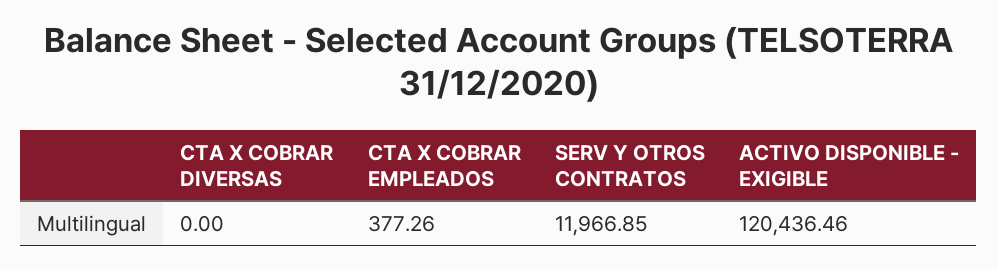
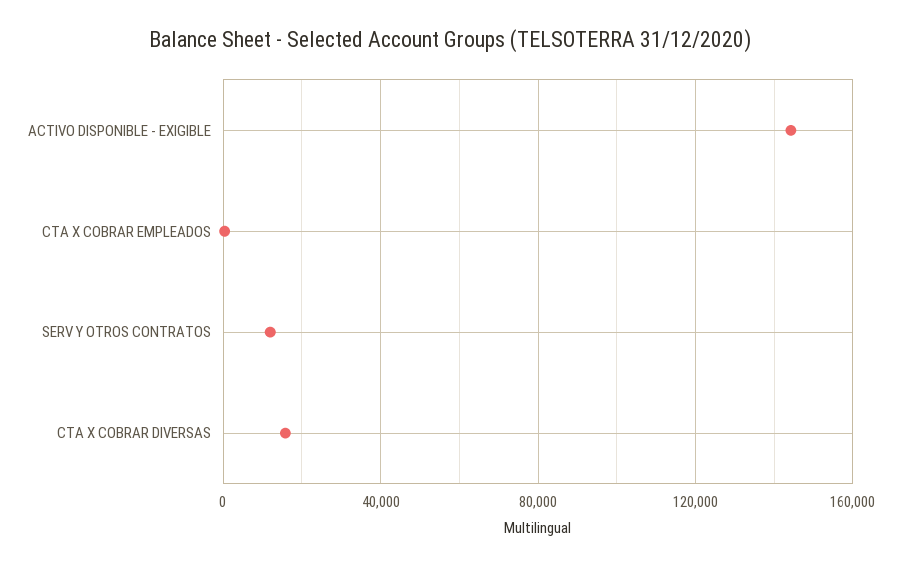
CTA X COBRAR DIVERSAS: 0 -> 15000
ACTIVO DISPONIBLE - EXIGIBLE: 120436.46 -> 145000

